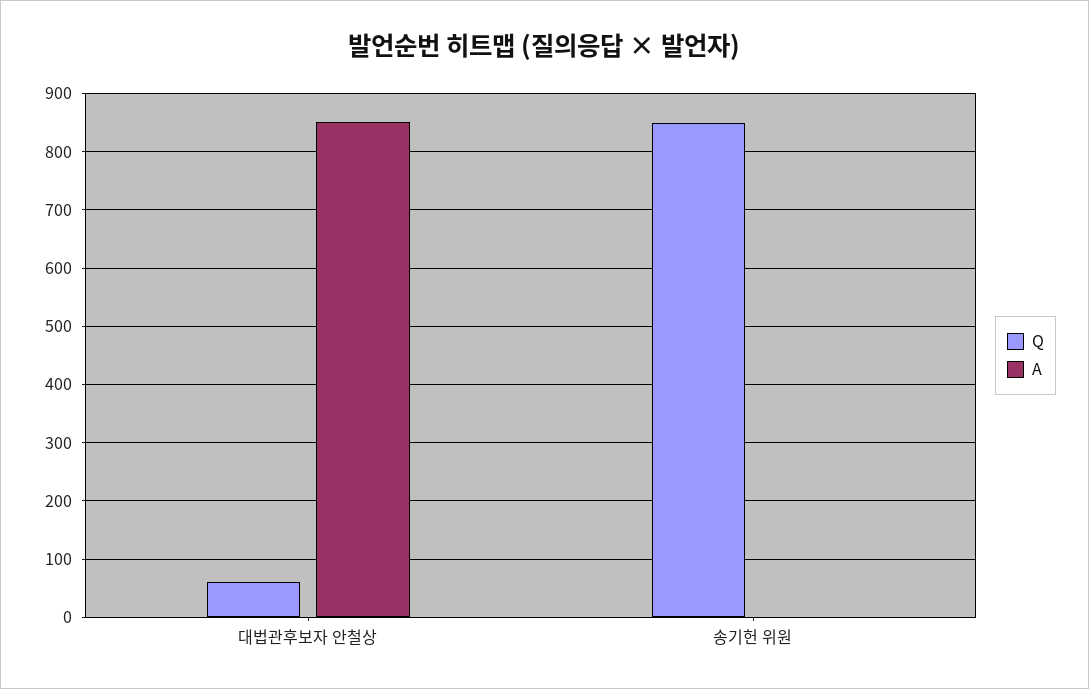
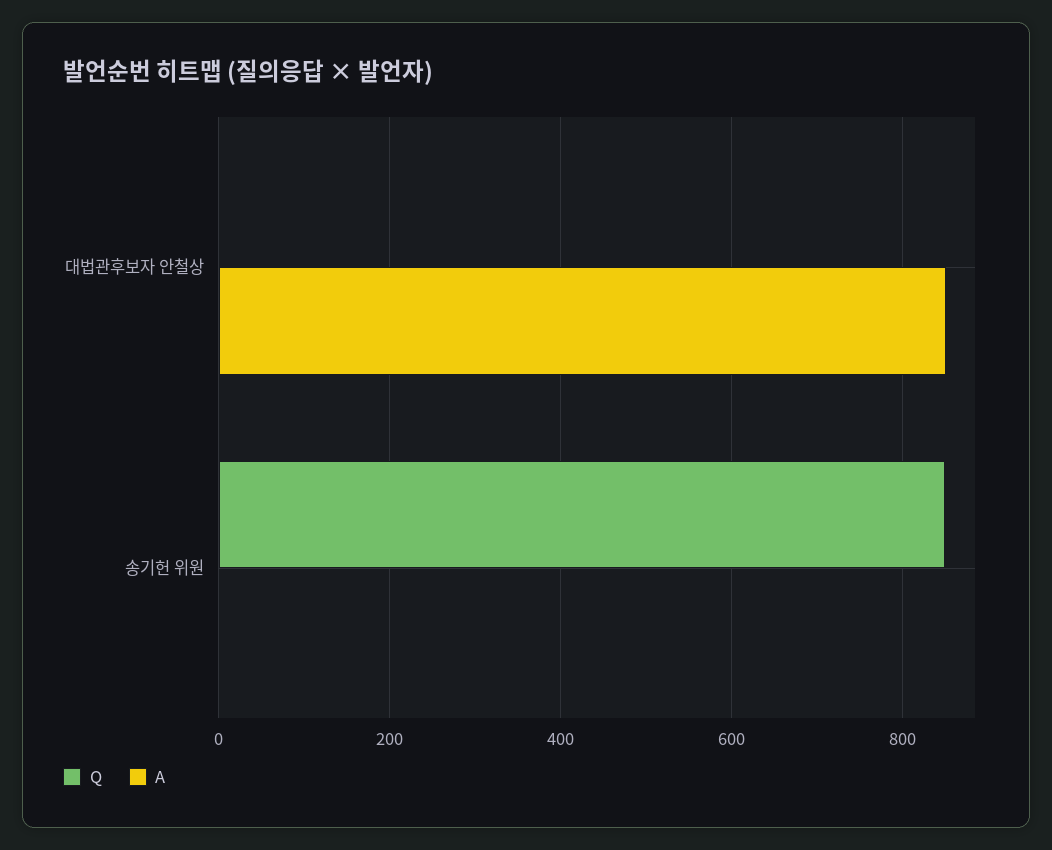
Q, 대법관후보자 안철상: 60 -> 0

